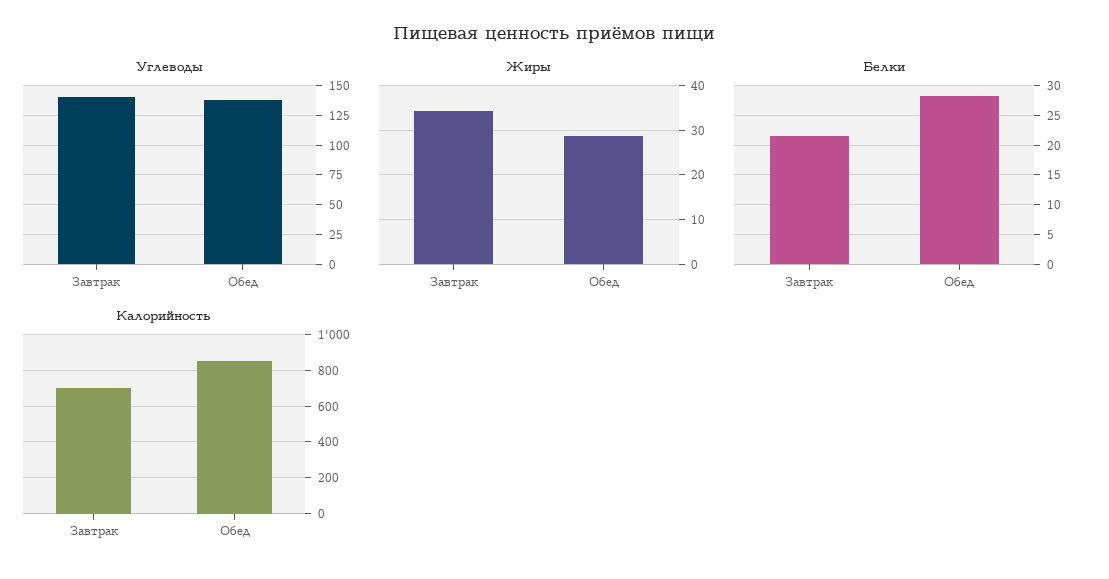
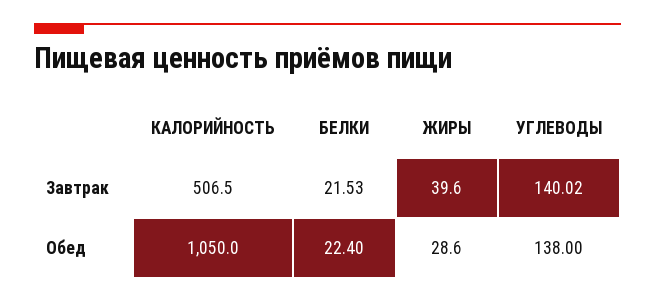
Жиры, Завтрак: 34 -> 39.6
Белки, Обед: 27.5 -> 22.4
Калорийность, Завтрак: 700 -> 506.5
Калорийность, Обед: 850 -> 1050

